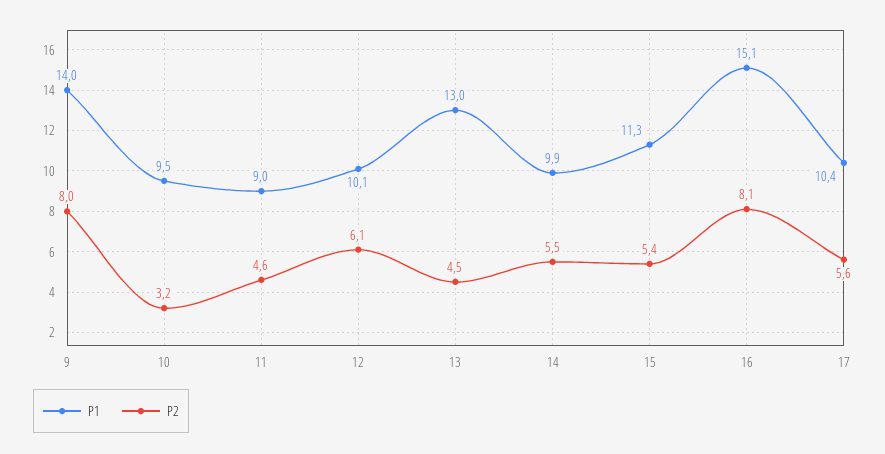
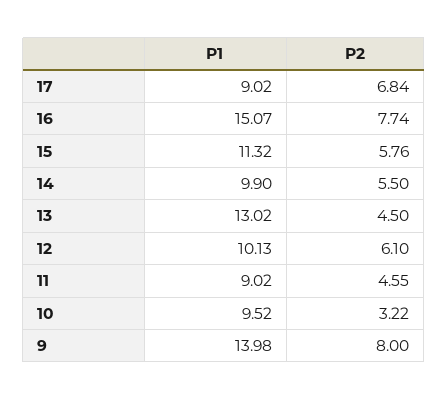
P2, 15: 5.4 -> 5.76
P2, 16: 8.1 -> 7.74
P1, 17: 10.4 -> 9.02
P2, 17: 5.6 -> 6.84

